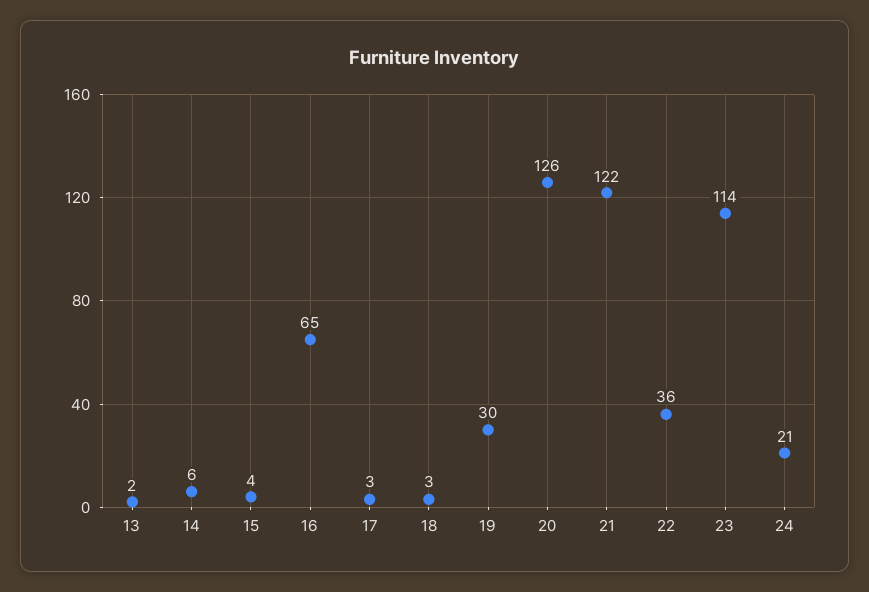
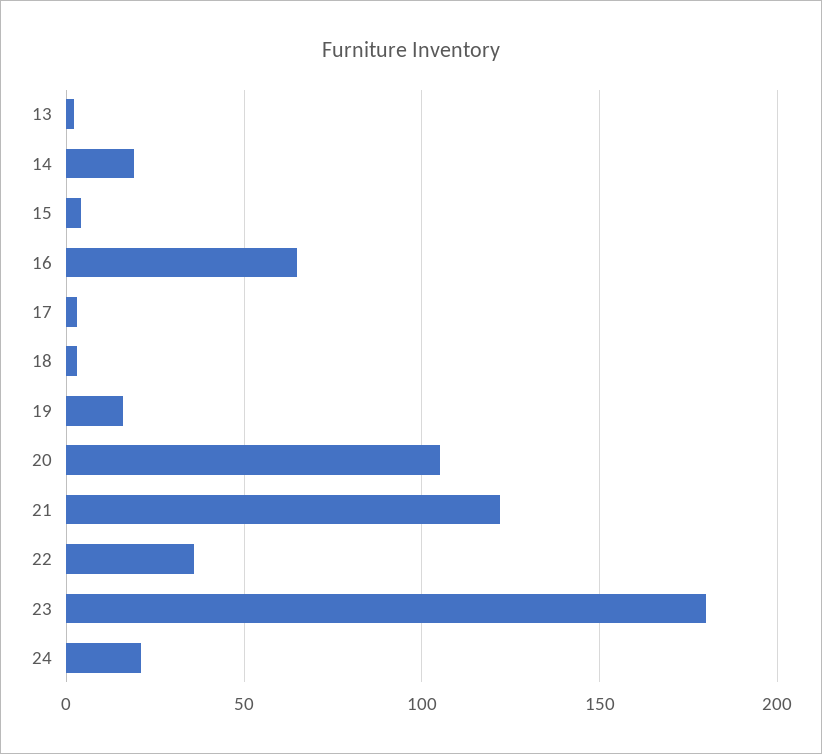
14: 6 -> 20
19: 30 -> 15
20: 126 -> 105
23: 114 -> 180

